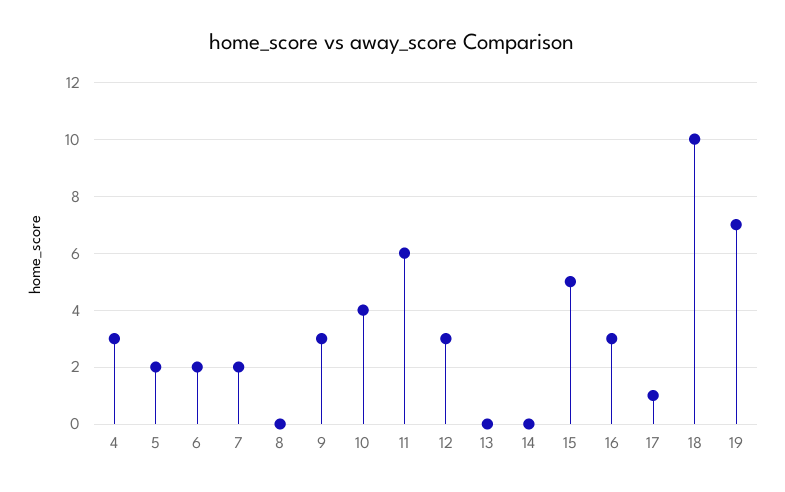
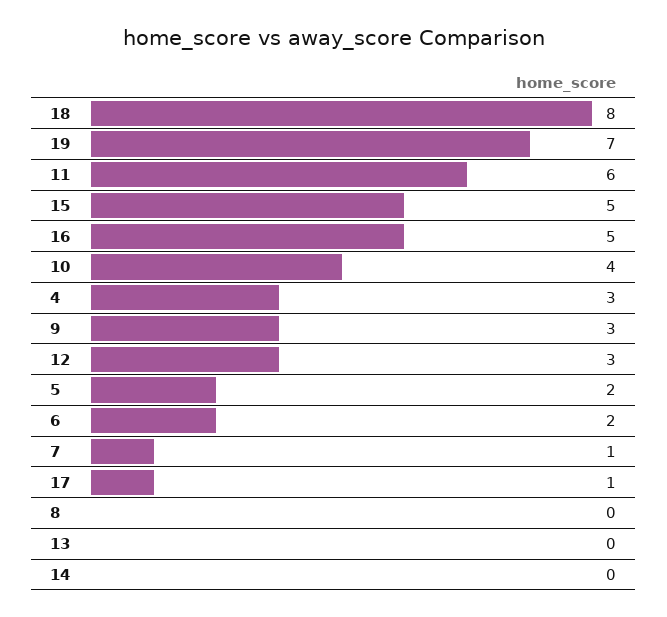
7: 2 -> 1
16: 3 -> 5
18: 10 -> 8

